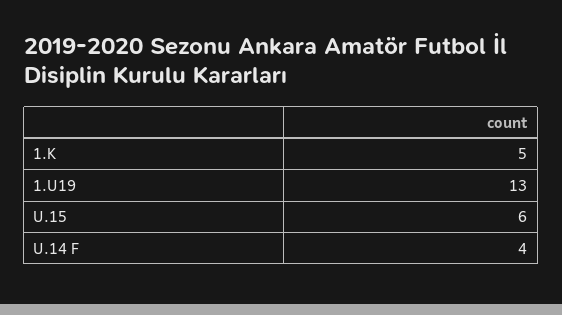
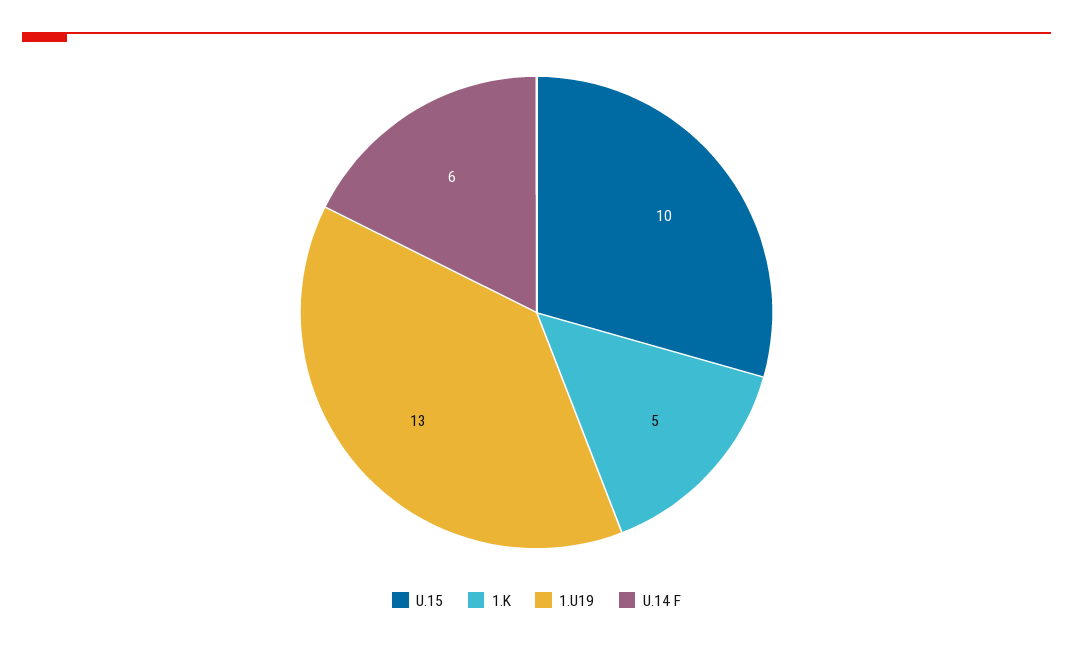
U.15: 6 -> 10
U.14 F: 4 -> 6

